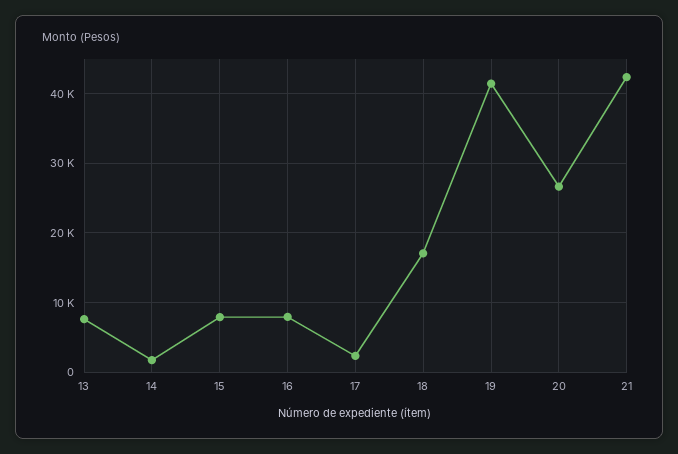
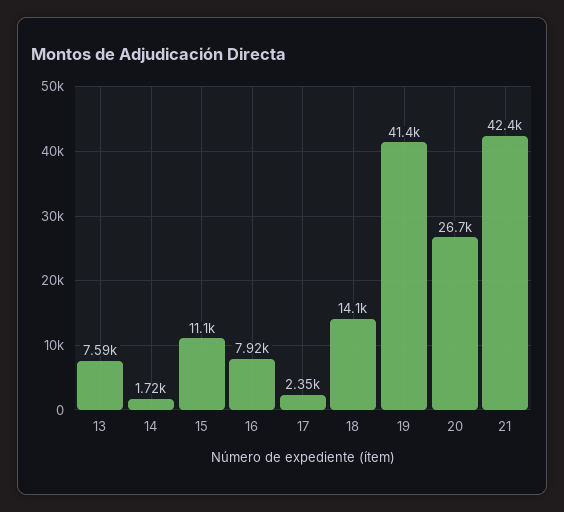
15: 8000 -> 11100
18: 17000 -> 14100

